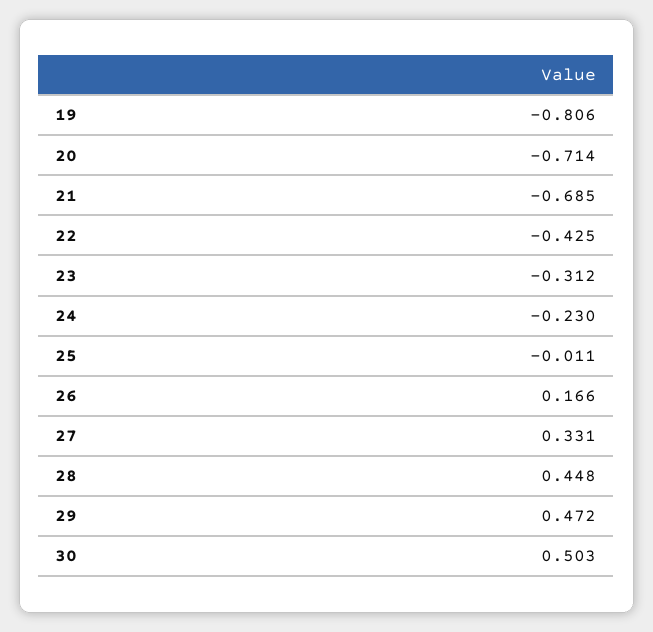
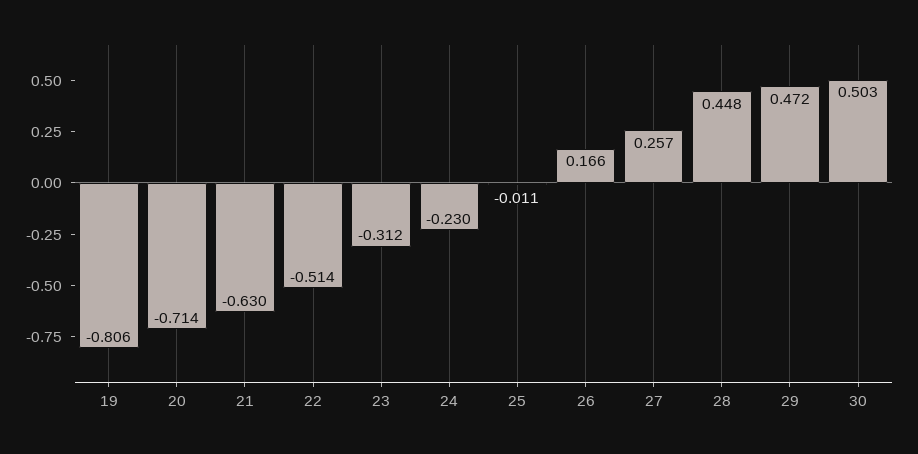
21: -0.685 -> -0.63
22: -0.425 -> -0.514
27: 0.331 -> 0.257

